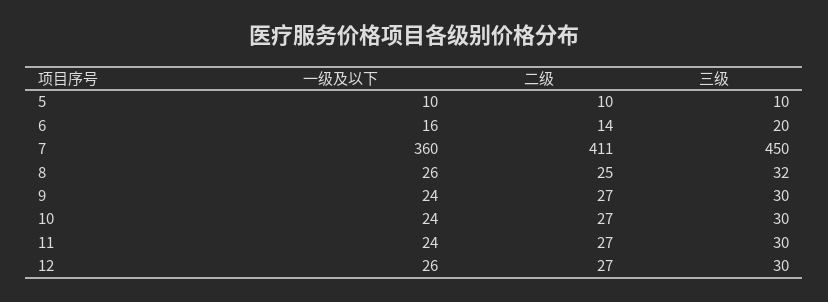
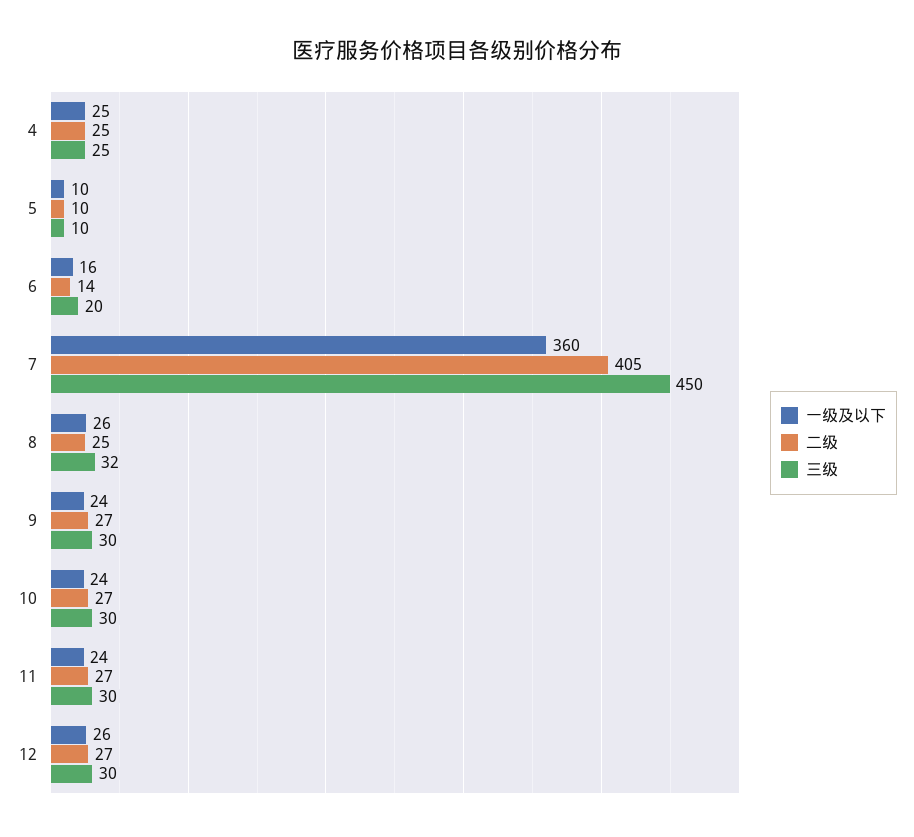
二级, 7: 411 -> 405
一级及以下, 4: none -> 25
二级, 4: none -> 25
三级, 4: none -> 25

